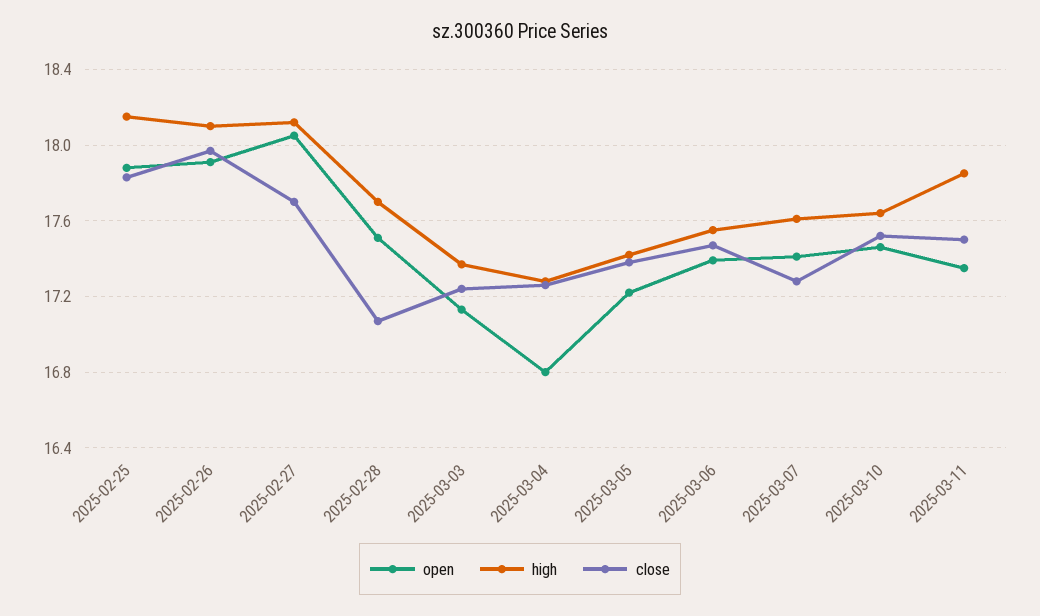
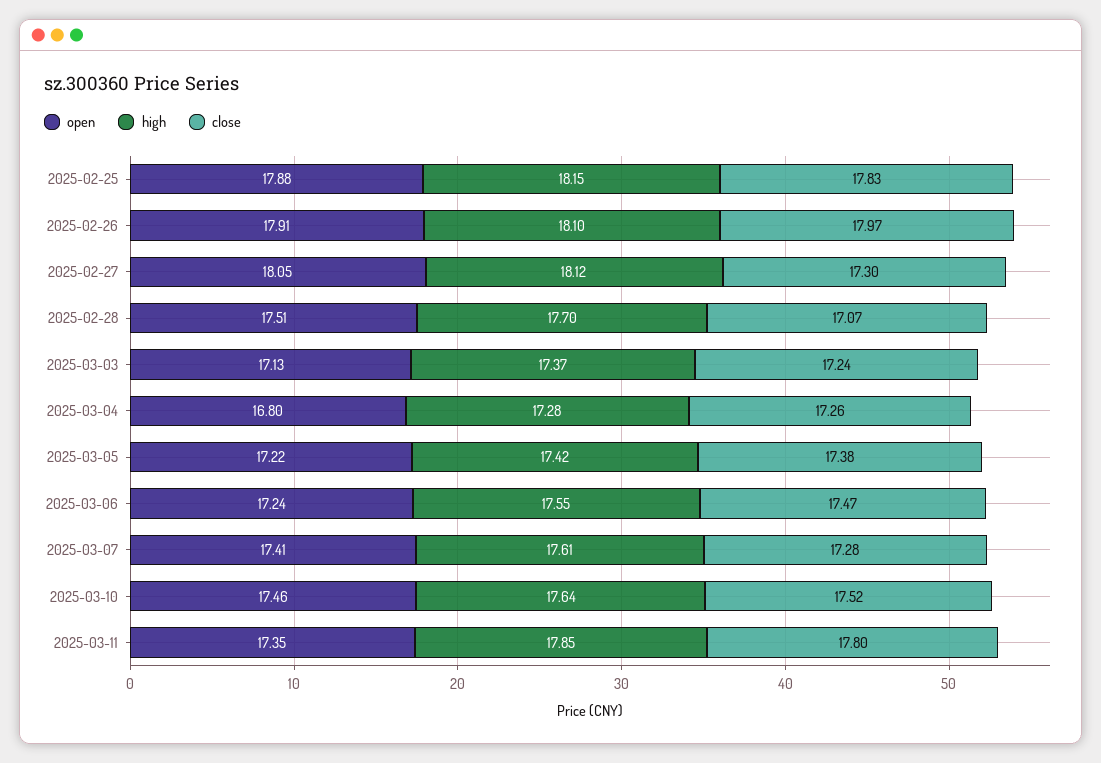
close, 2025-02-27: 17.7 -> 17.3
open, 2025-03-06: 17.4 -> 17.24
close, 2025-03-11: 17.5 -> 17.8

